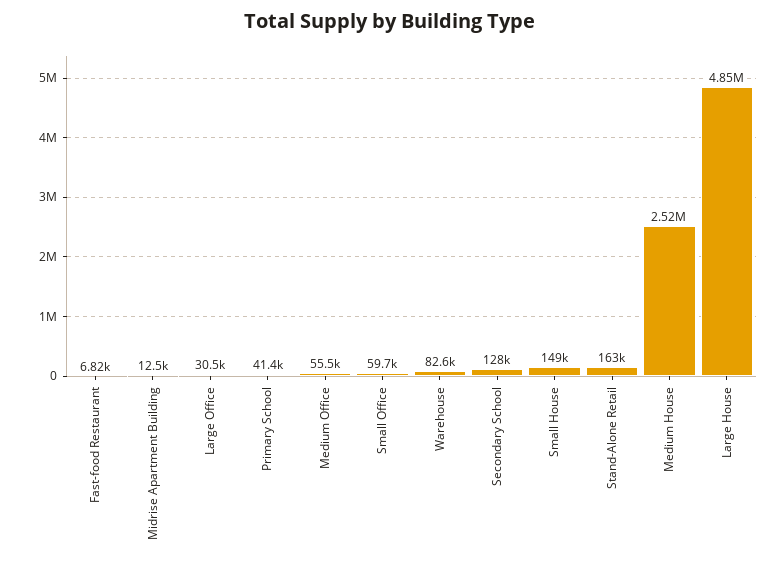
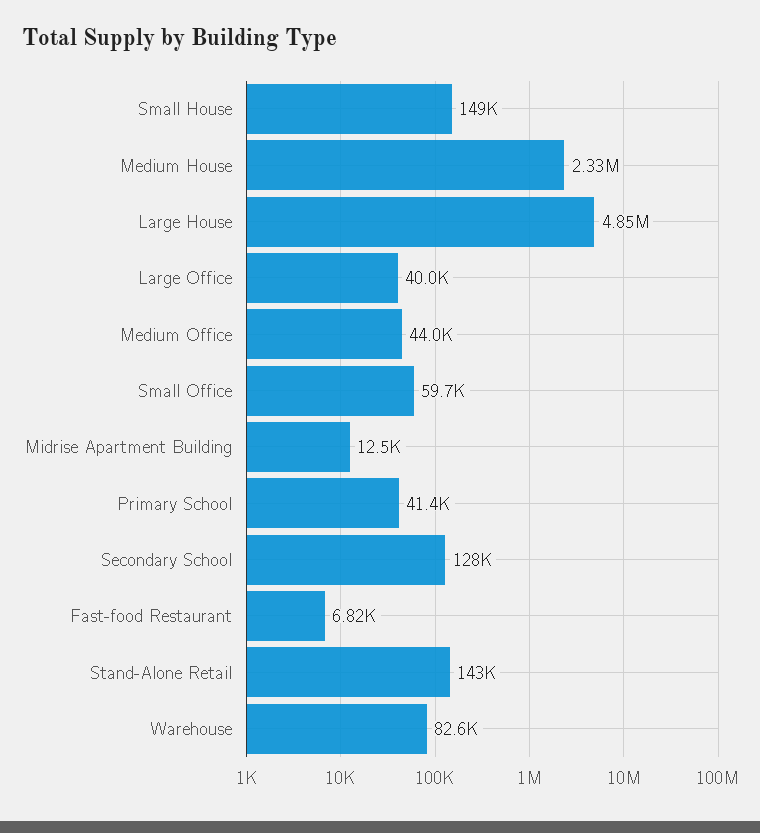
Large Office: 30500 -> 40000
Medium Office: 55500 -> 44000
Stand-Alone Retail: 163000 -> 143000
Medium House: 2520000 -> 2330000

